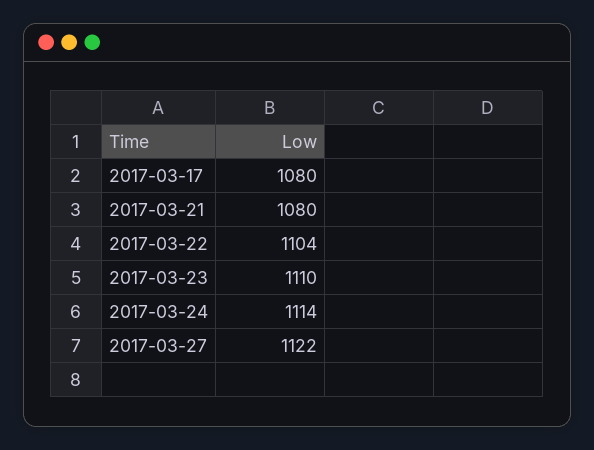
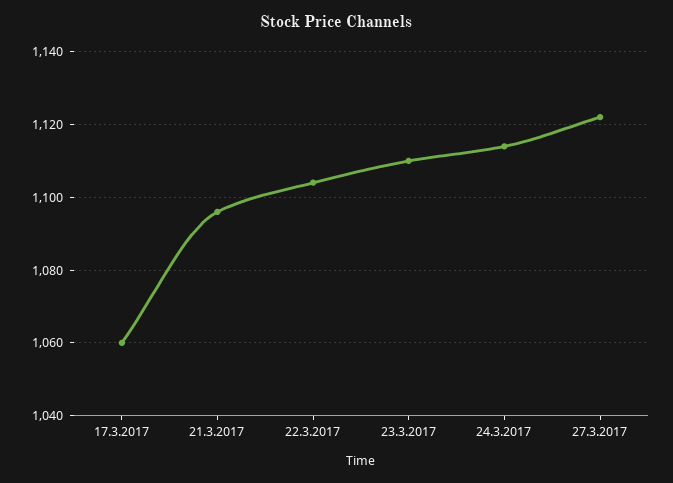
2017-03-17: 1080 -> 1060
2017-03-21: 1080 -> 1095

